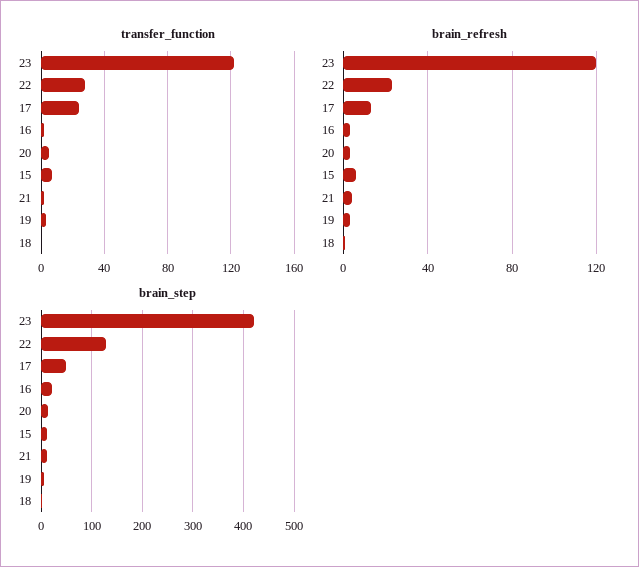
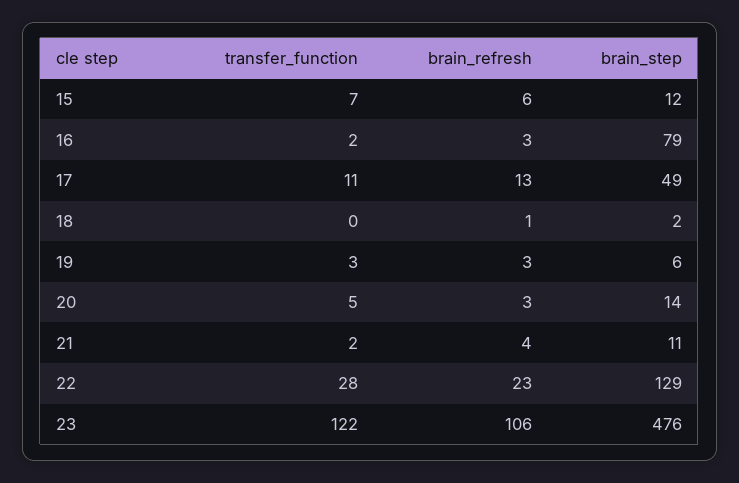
transfer_function, 17: 25 -> 11
brain_refresh, 23: 120 -> 106
brain_step, 23: 420 -> 476
brain_step, 16: 20 -> 79

